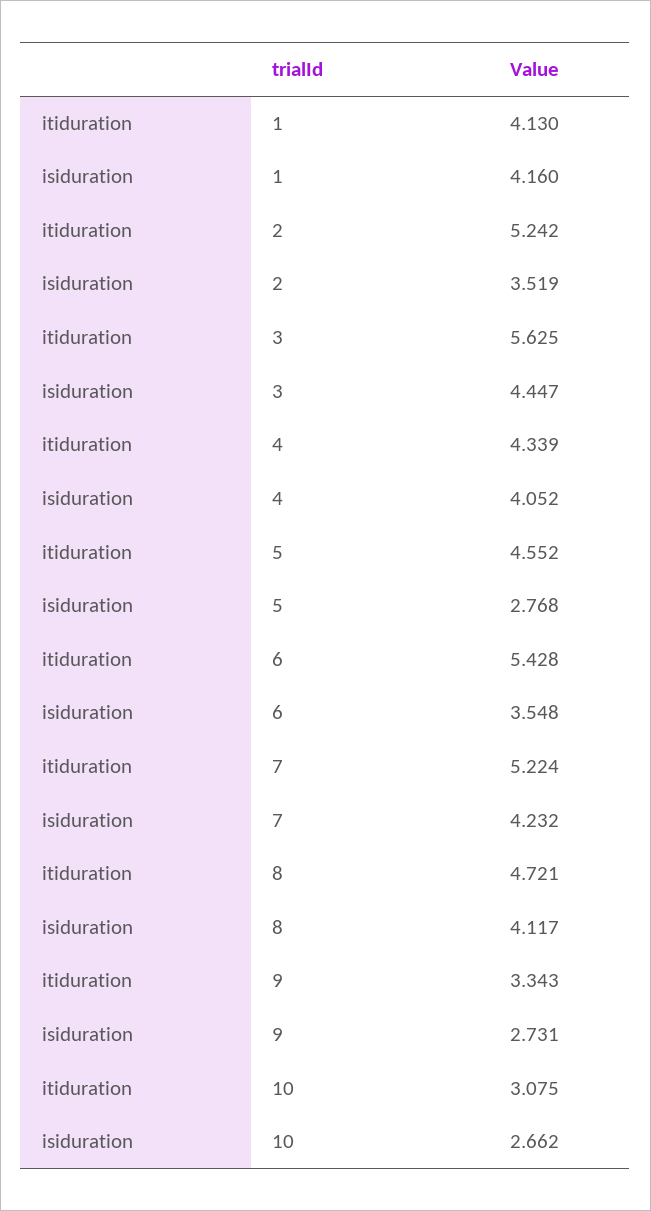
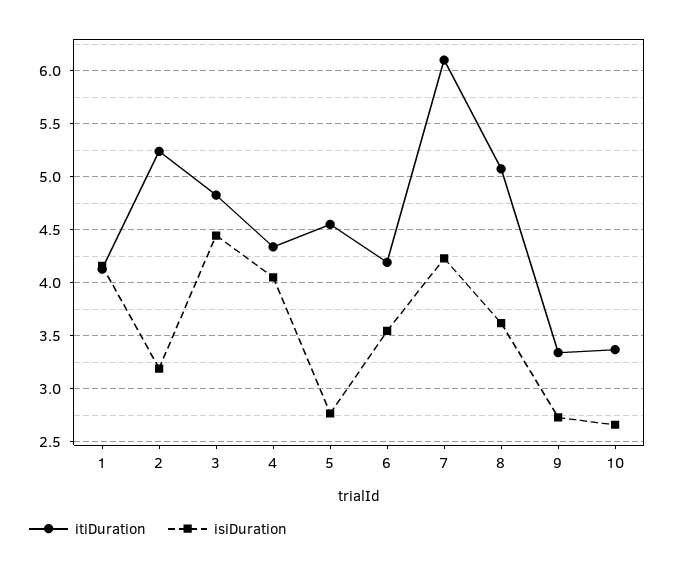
isiduration, 2: 3.519 -> 3.2
itiduration, 3: 5.625 -> 4.8
itiduration, 6: 5.428 -> 4.2
itiduration, 7: 5.224 -> 6.1
itiduration, 8: 4.721 -> 5.1
isiduration, 8: 4.117 -> 3.6
itiduration, 10: 3.075 -> 3.4

